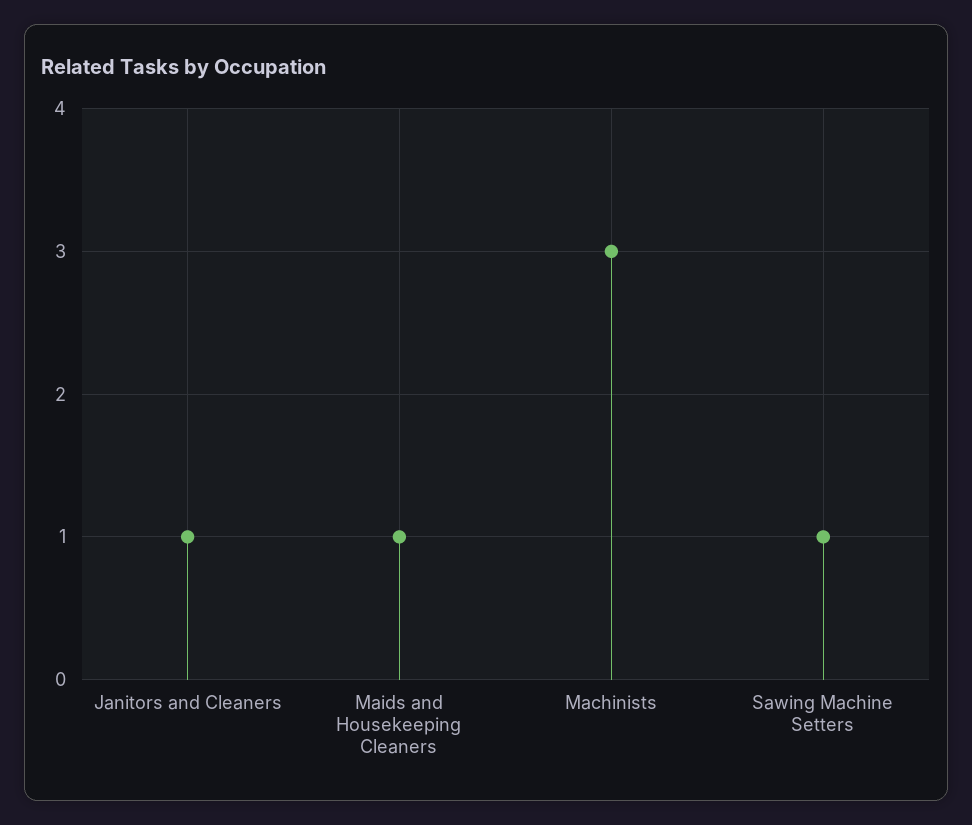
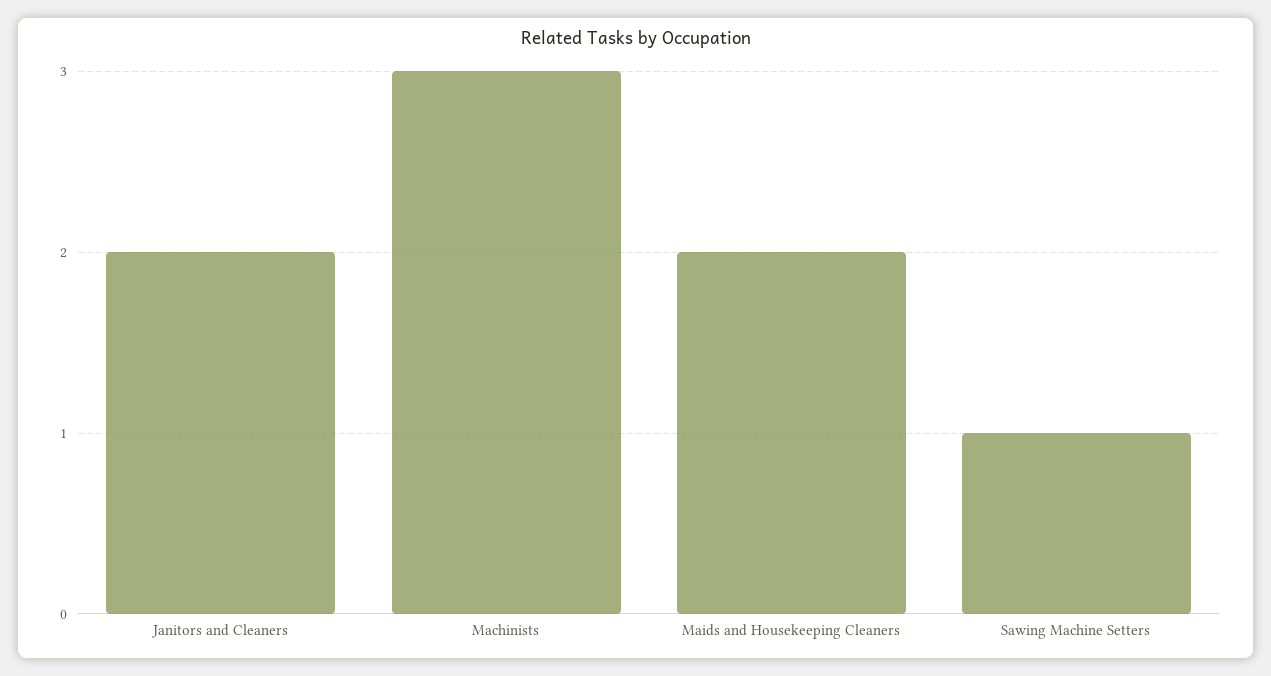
Janitors and Cleaners: 1 -> 2
Maids and Housekeeping Cleaners: 1 -> 2

